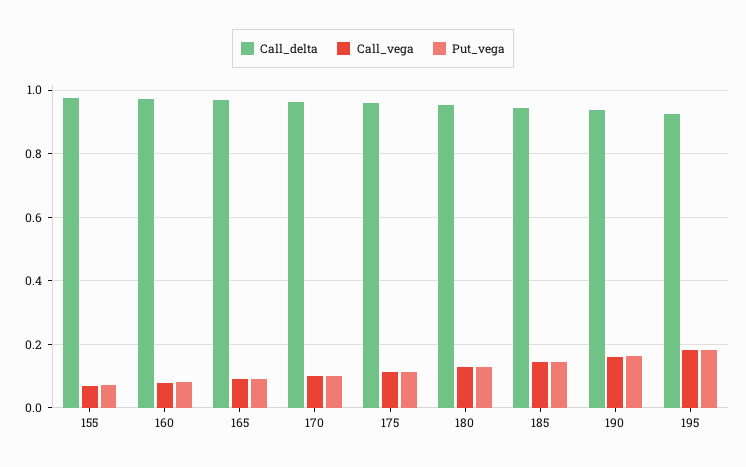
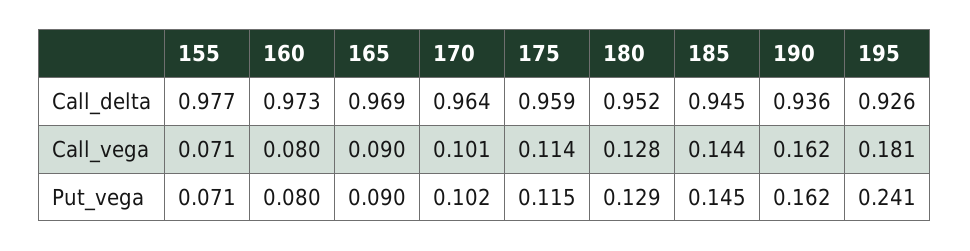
Put_vega, 195: 0.18 -> 0.241

